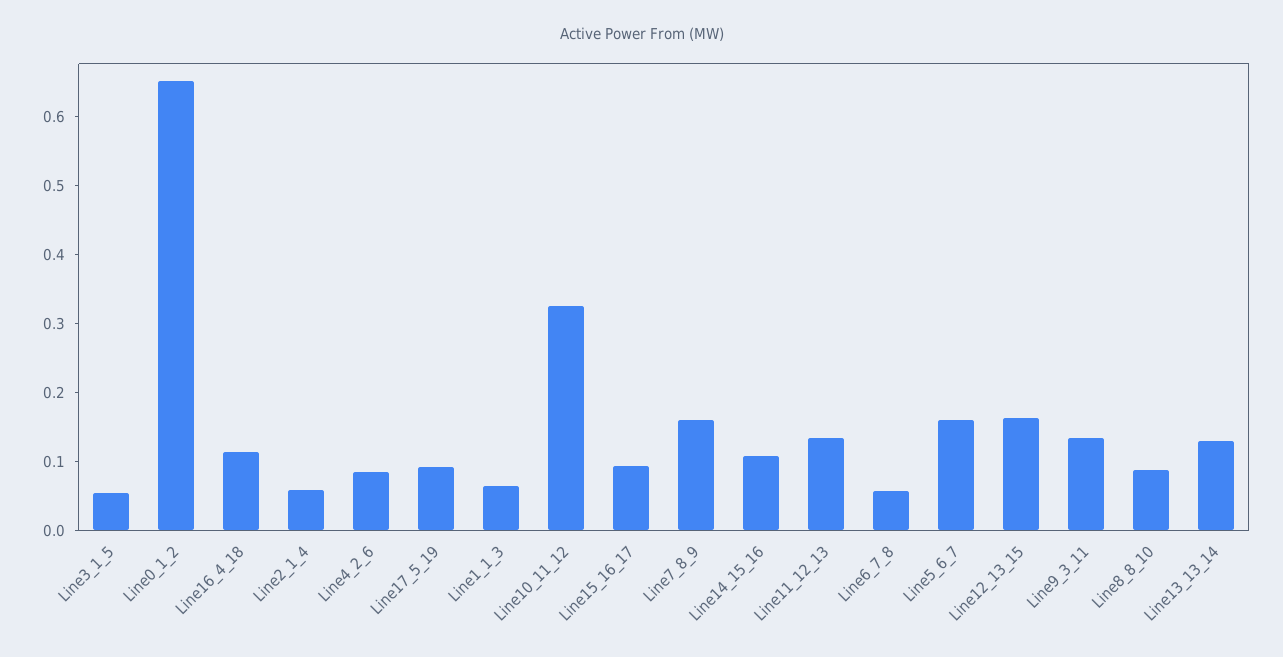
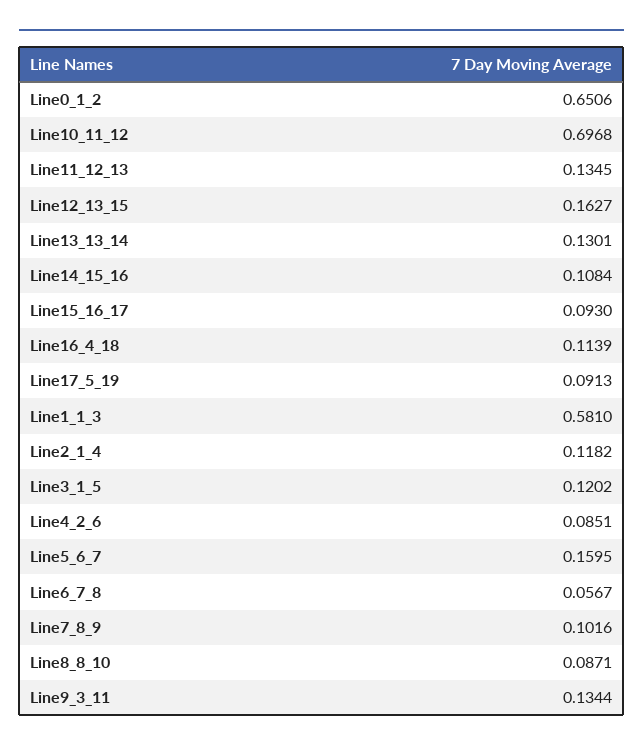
Line3_1_5: 0.06 -> 0.1202
Line2_1_4: 0.06 -> 0.1182
Line1_1_3: 0.06 -> 0.581
Line10_11_12: 0.32 -> 0.6968
Line7_8_9: 0.16 -> 0.1016

